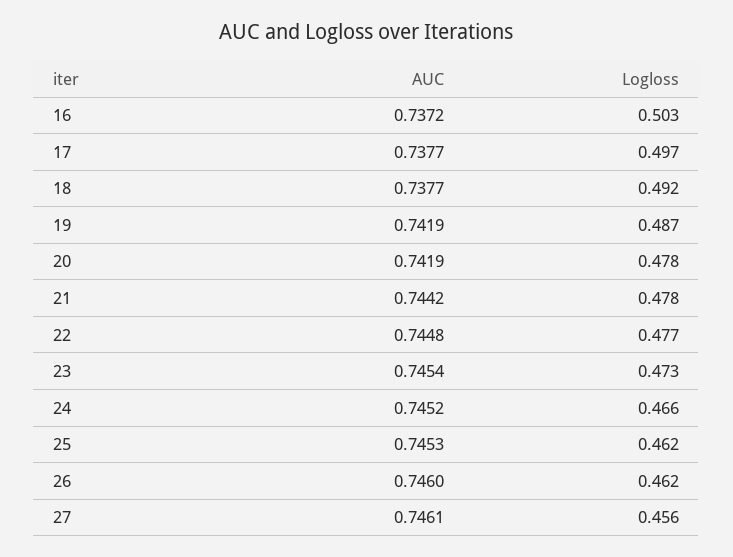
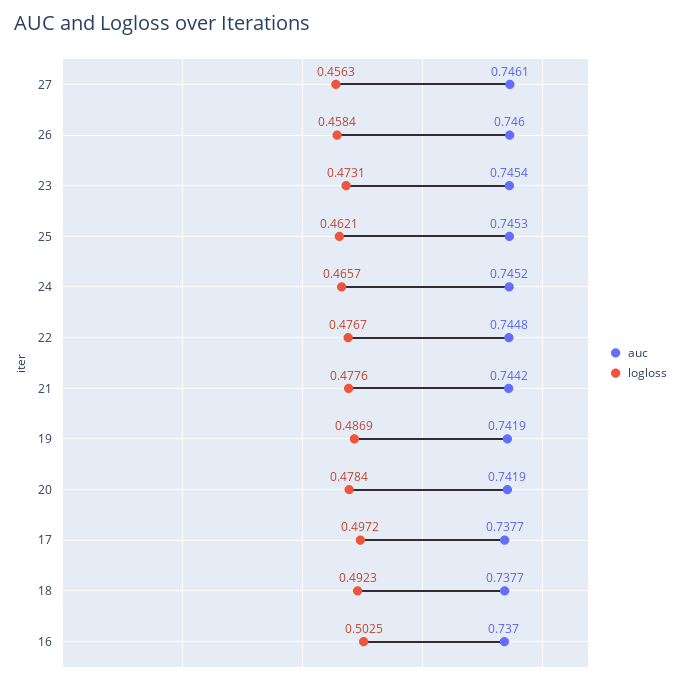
AUC, 16: 0.7372 -> 0.737
Logloss, 26: 0.462 -> 0.4584

